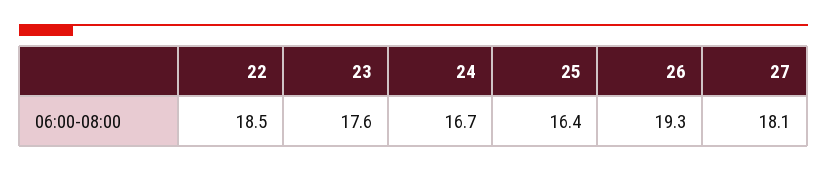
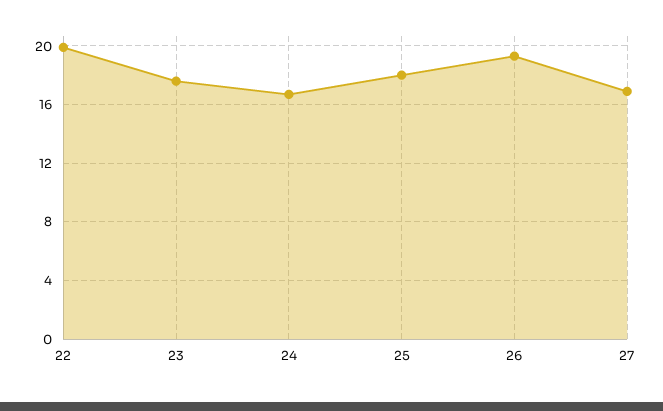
22: 18.5 -> 20
25: 16.4 -> 18
27: 18.1 -> 17

